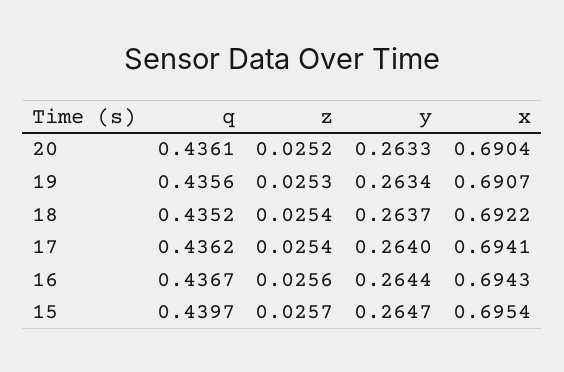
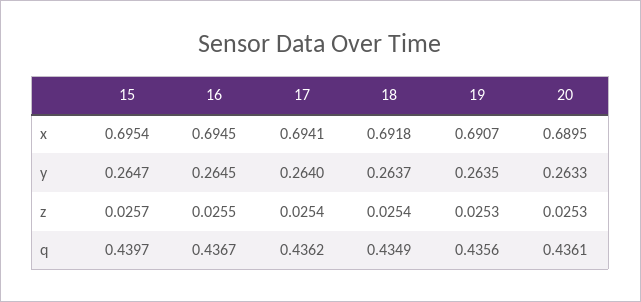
z, 20: 0.0252 -> 0.0253
x, 20: 0.6904 -> 0.6895
y, 19: 0.2634 -> 0.2635
q, 18: 0.4352 -> 0.4349
x, 18: 0.6922 -> 0.6918
z, 16: 0.0256 -> 0.0255
y, 16: 0.2644 -> 0.2645
x, 16: 0.6943 -> 0.6945

